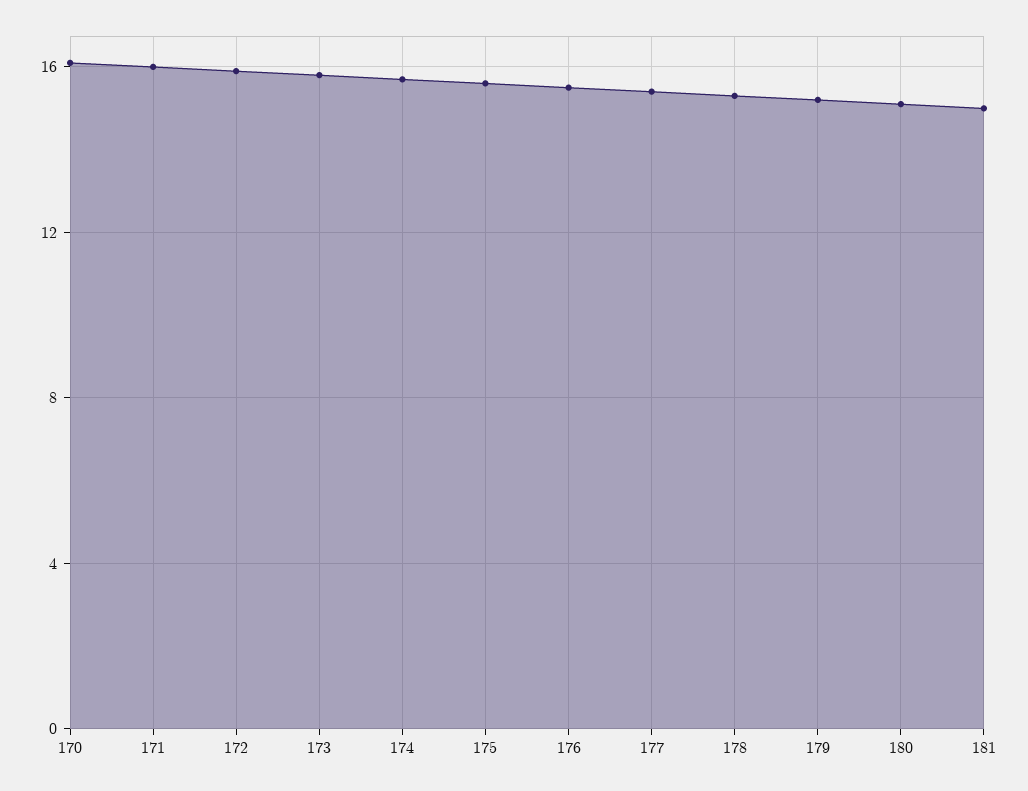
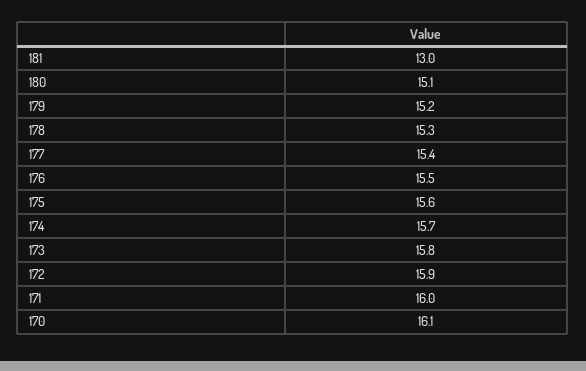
181: 15 -> 13

